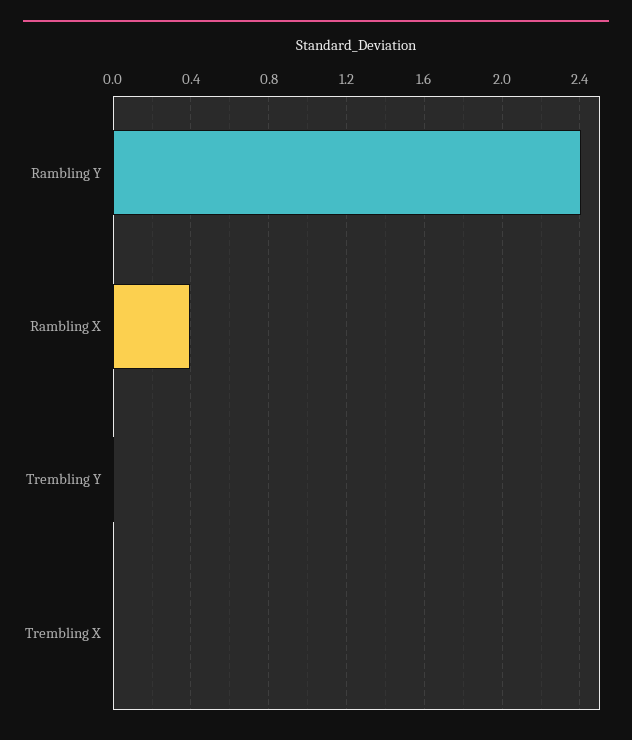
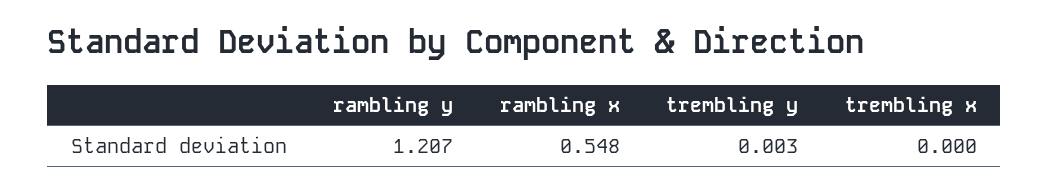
Rambling Y: 2.4 -> 1.207
Rambling X: 0.4 -> 0.548

